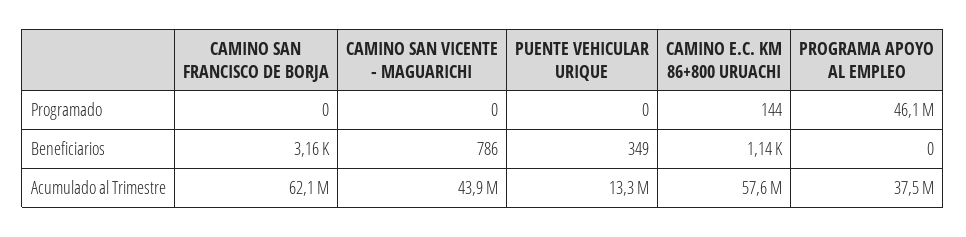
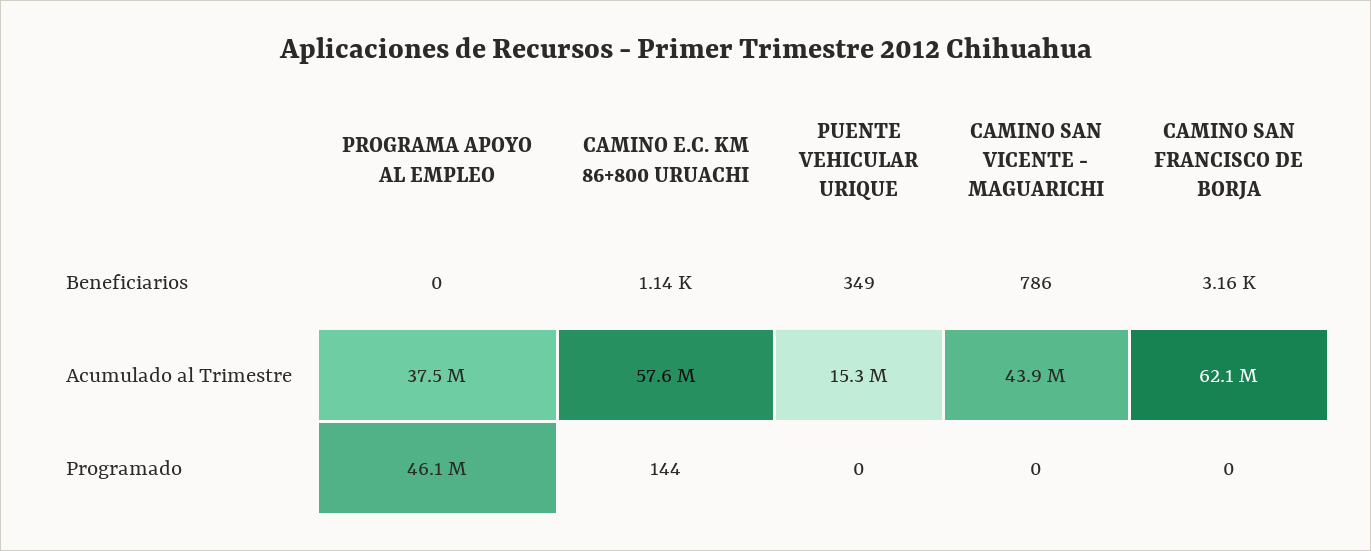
PUENTE VEHICULAR URIQUE, Acumulado al Trimestre: 13300000 -> 15300000

